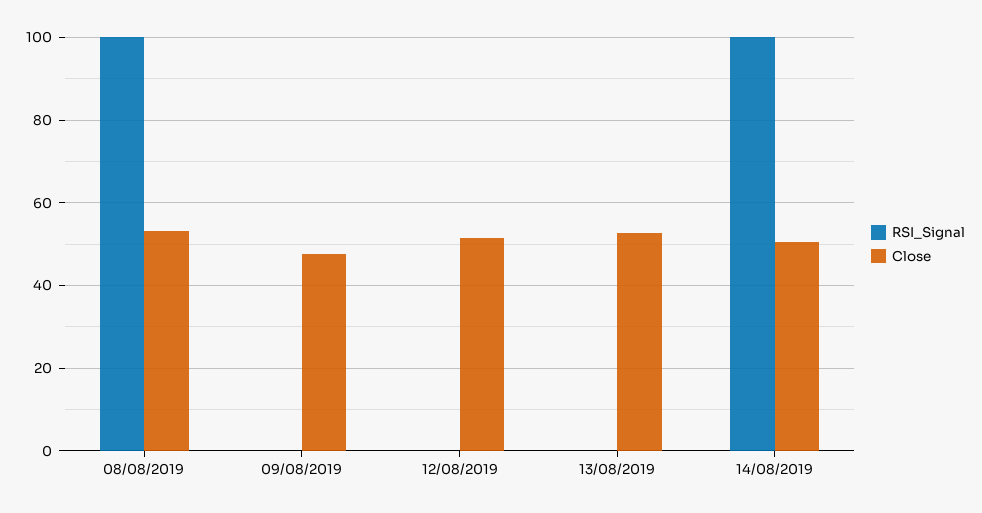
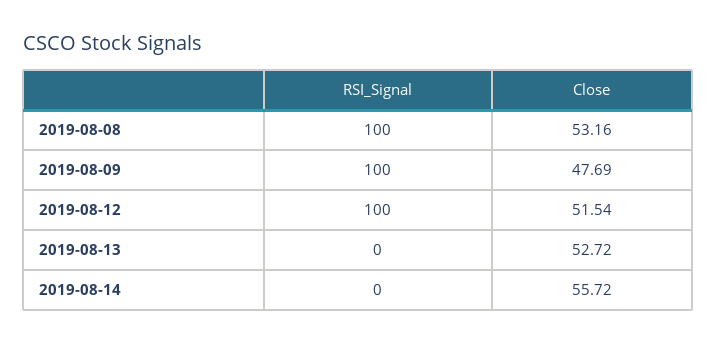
RSI_Signal, 09/08/2019: 0 -> 100
RSI_Signal, 12/08/2019: 0 -> 100
RSI_Signal, 14/08/2019: 100 -> 0
Close, 14/08/2019: 50 -> 55.72

